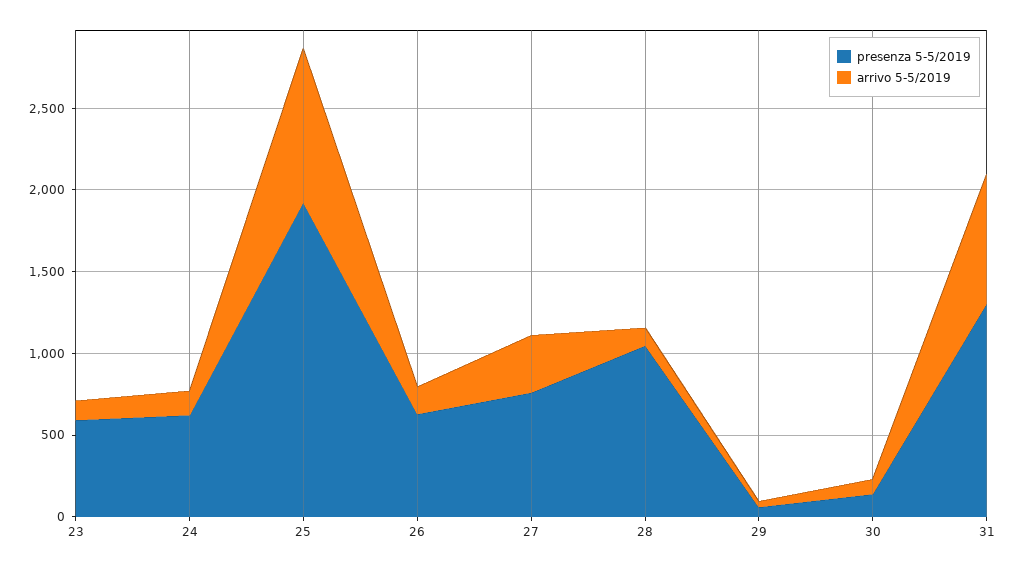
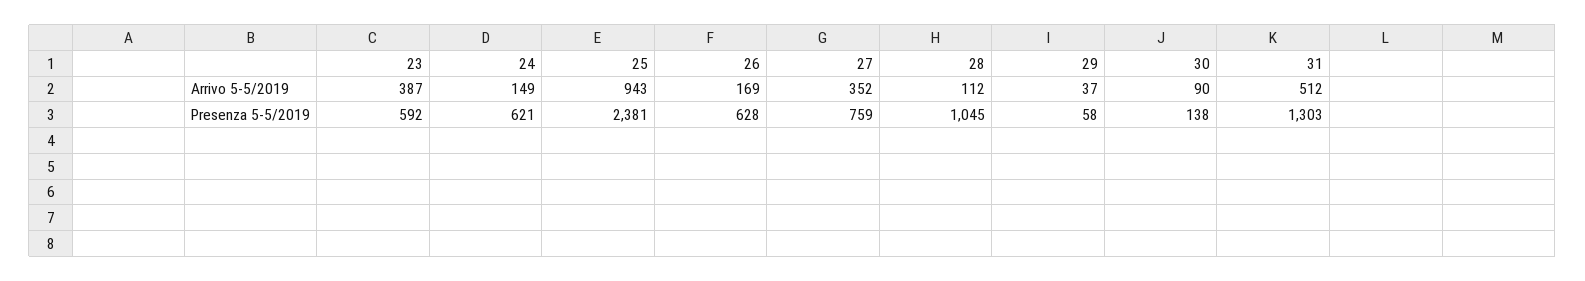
arrivo 5-5/2019, 23: 100 -> 387
presenza 5-5/2019, 25: 1900 -> 2381
arrivo 5-5/2019, 31: 800 -> 512

